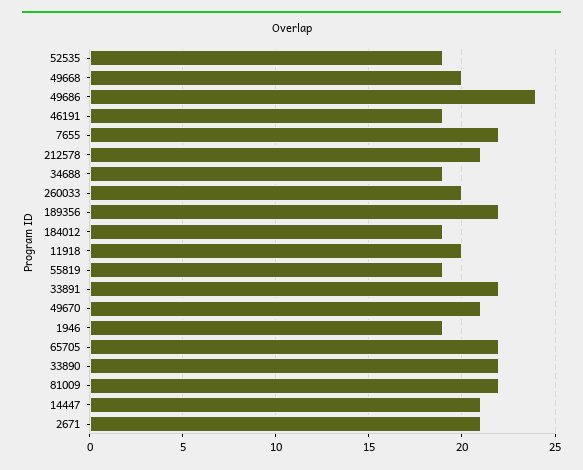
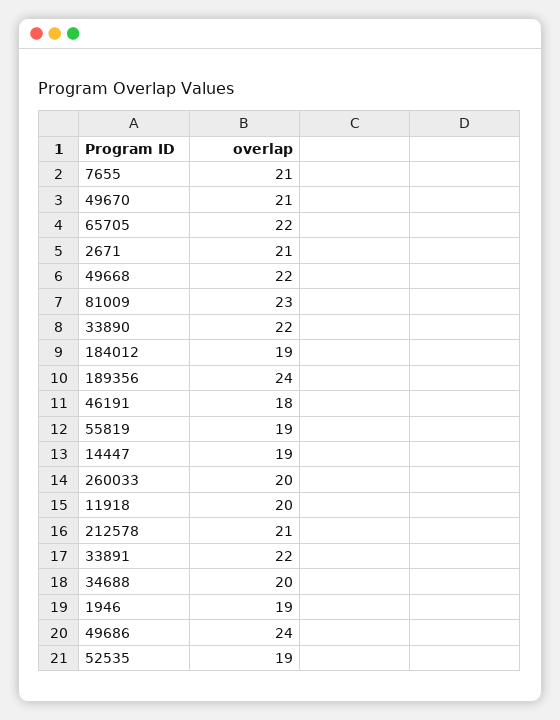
49668: 20 -> 22
46191: 19 -> 18
7655: 22 -> 21
34688: 19 -> 20
189356: 22 -> 24
81009: 22 -> 23
14447: 21 -> 19

